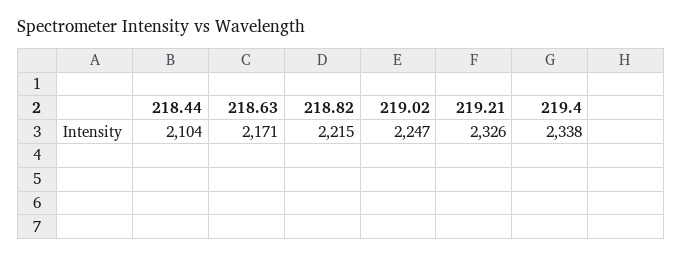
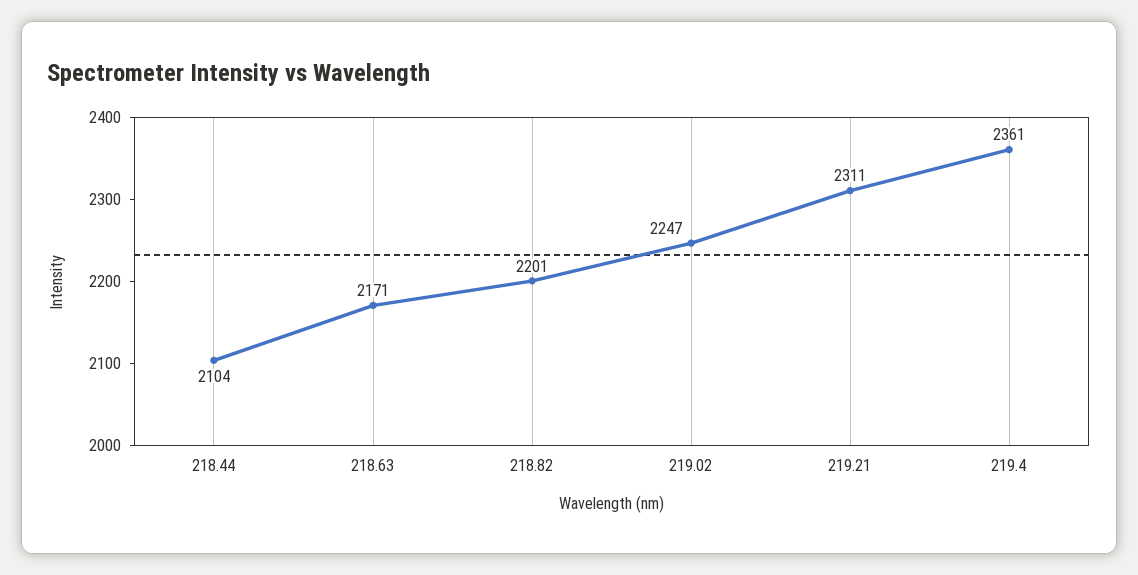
218.82: 2215 -> 2201
219.21: 2326 -> 2311
219.4: 2338 -> 2361

